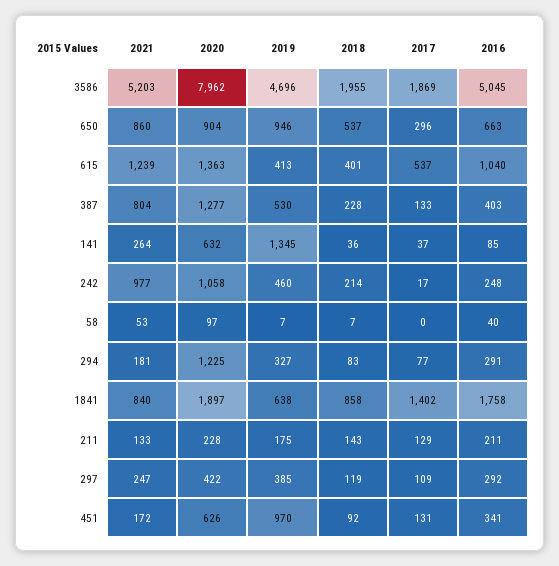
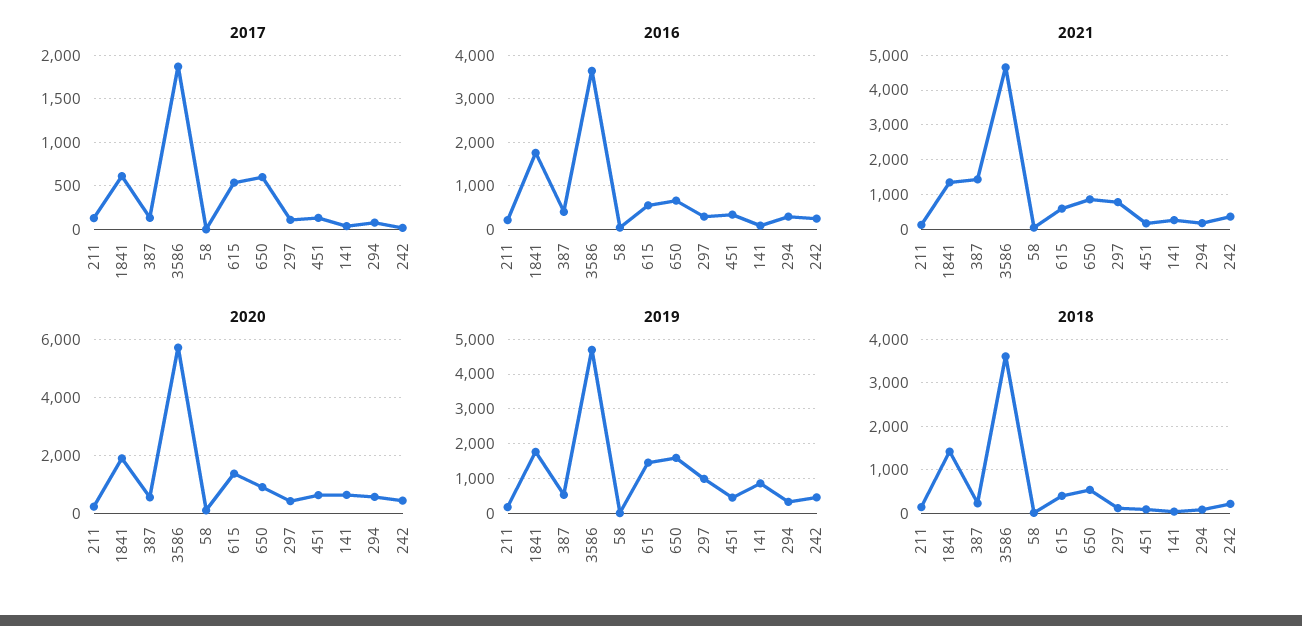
2021, 3586: 5203 -> 4600
2020, 3586: 7962 -> 5750
2018, 3586: 1955 -> 3600
2016, 3586: 5045 -> 3600
2019, 650: 946 -> 1600
2017, 650: 296 -> 600
2021, 615: 1239 -> 600
2019, 615: 413 -> 1400
2016, 615: 1040 -> 600
2021, 387: 804 -> 1400
2020, 387: 1277 -> 500
2019, 141: 1345 -> 800
2021, 242: 977 -> 400
2020, 242: 1058 -> 500
2020, 294: 1225 -> 500
2021, 1841: 840 -> 1400
2019, 1841: 638 -> 1800
2018, 1841: 858 -> 1400
2017, 1841: 1402 -> 600
2021, 297: 247 -> 800
2019, 297: 385 -> 1000
2019, 451: 970 -> 400

